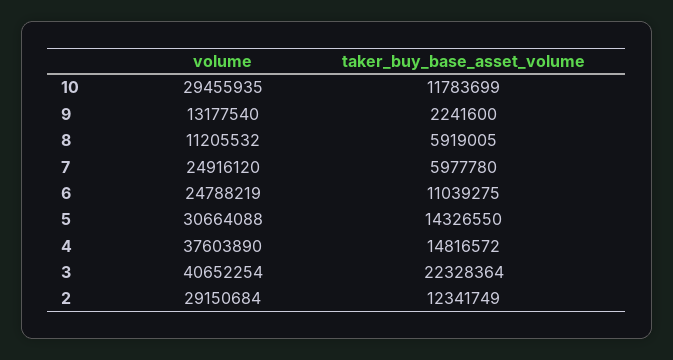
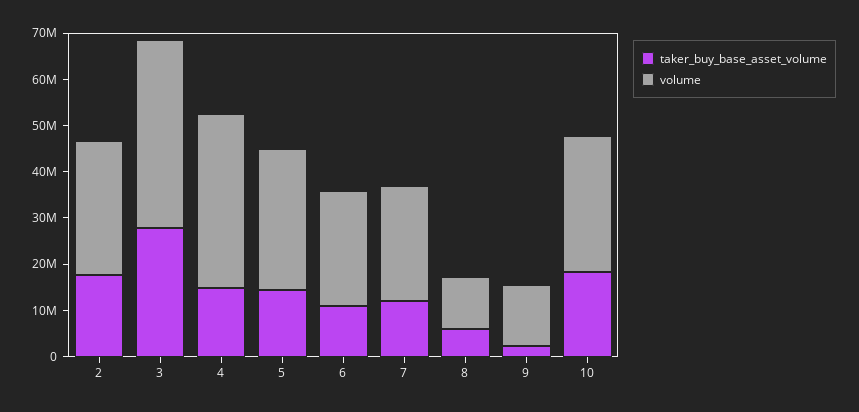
taker_buy_base_asset_volume, 10: 11783699 -> 18000000
taker_buy_base_asset_volume, 7: 5977780 -> 12000000
taker_buy_base_asset_volume, 3: 22328364 -> 28000000
taker_buy_base_asset_volume, 2: 12341749 -> 18000000

